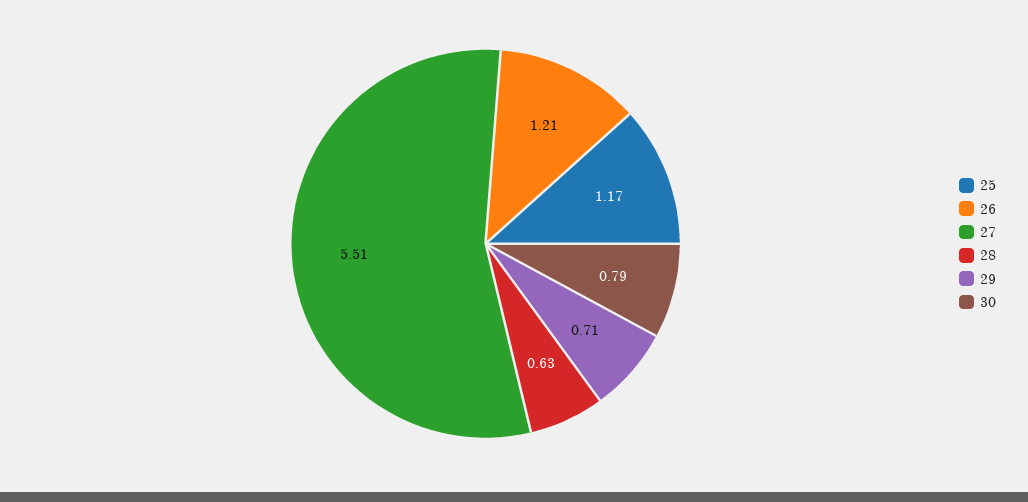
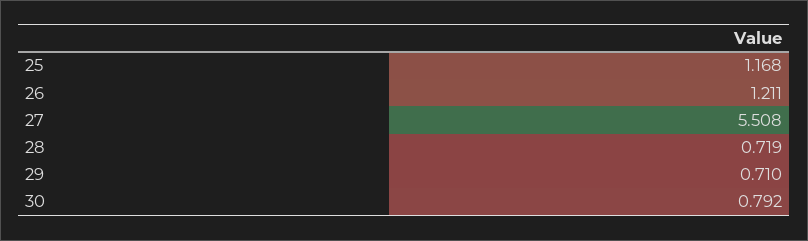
28: 0.63 -> 0.719

